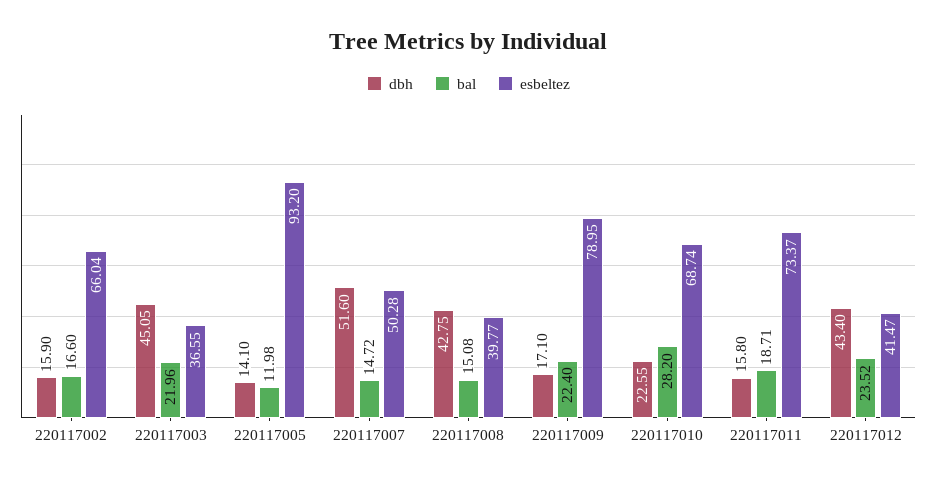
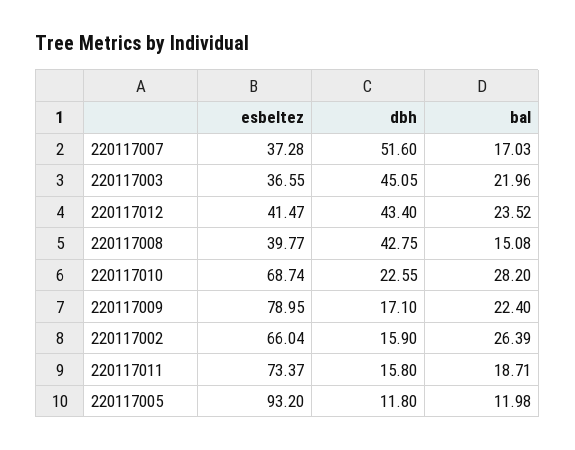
bal, 220117002: 16.6 -> 26.39
dbh, 220117005: 14.1 -> 11.8
bal, 220117007: 14.72 -> 17.03
esbeltez, 220117007: 50.28 -> 37.28

